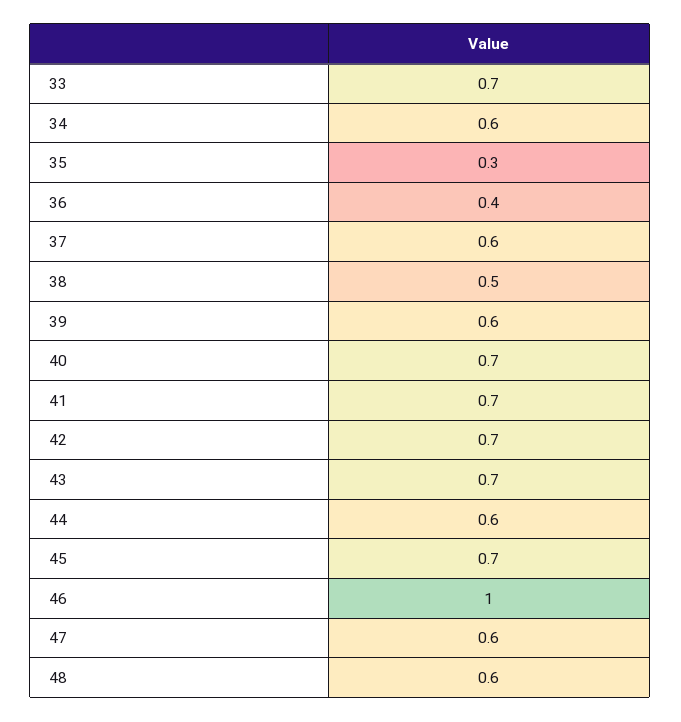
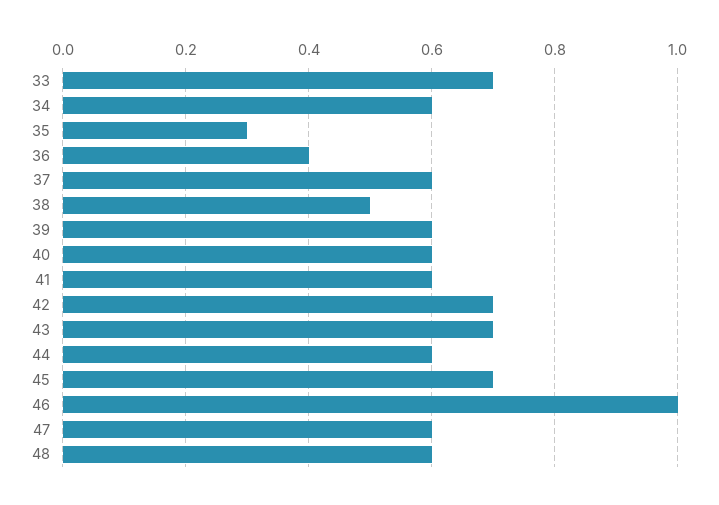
40: 0.7 -> 0.6
41: 0.7 -> 0.6

